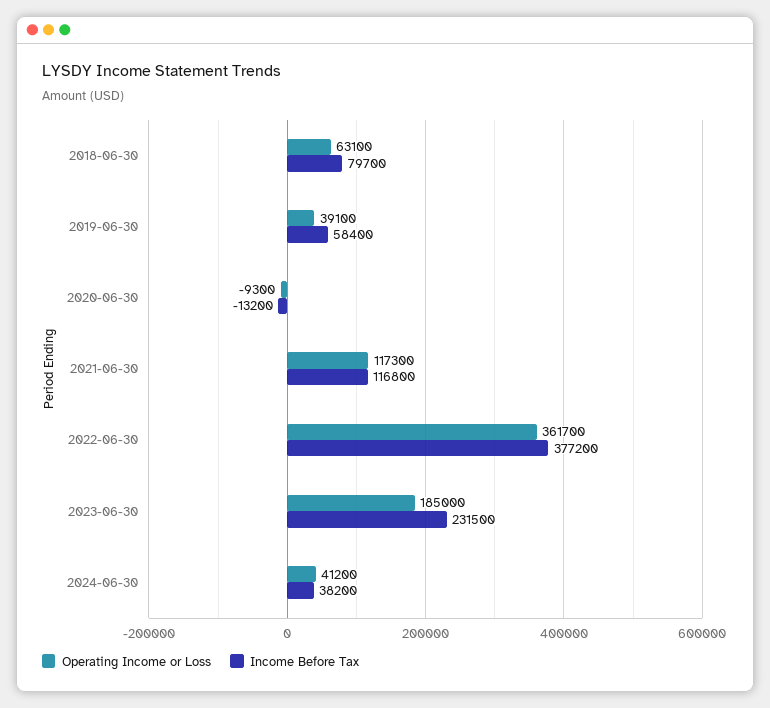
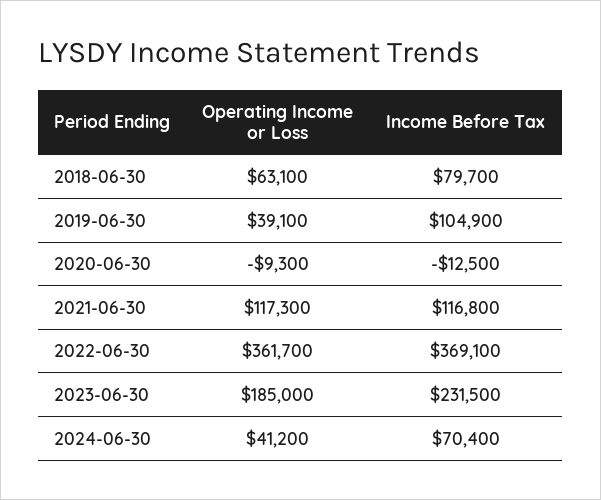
Income Before Tax, 2019-06-30: 58400 -> 104900
Income Before Tax, 2020-06-30: -13200 -> -12500
Income Before Tax, 2022-06-30: 377200 -> 369100
Income Before Tax, 2024-06-30: 38200 -> 70400

